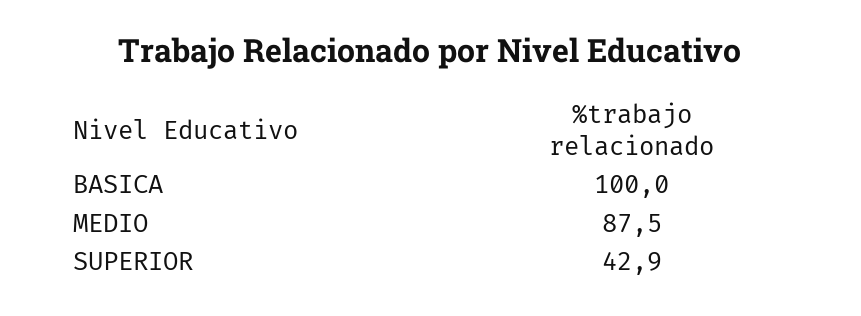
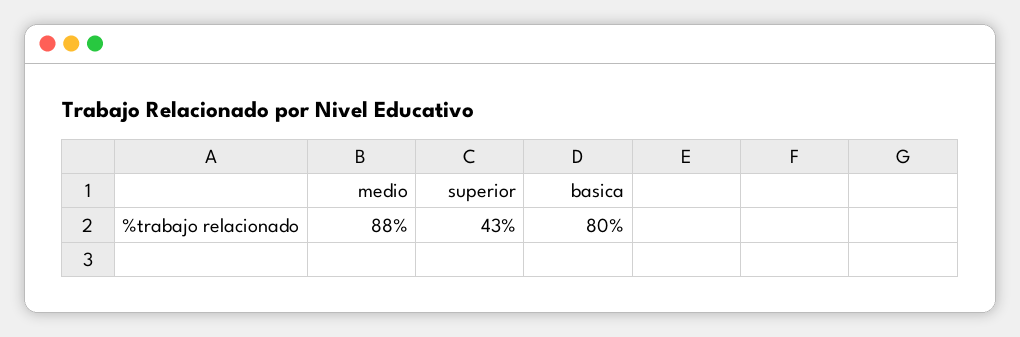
BASICA: 100 -> 80

